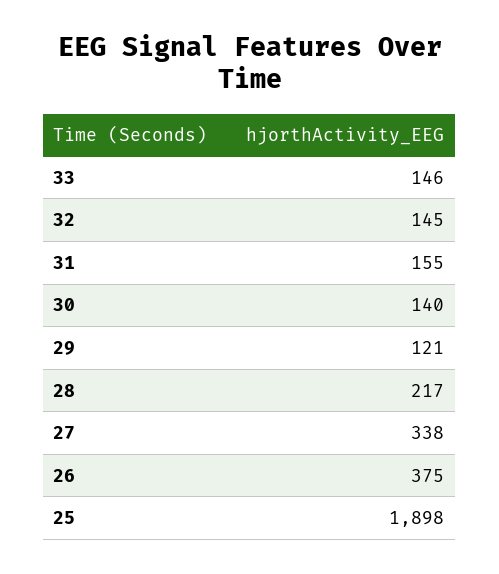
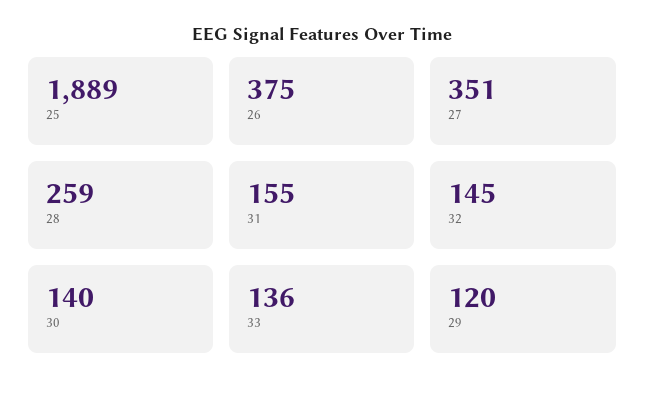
33: 146 -> 136
29: 121 -> 120
28: 217 -> 259
27: 338 -> 351
25: 1898 -> 1889

